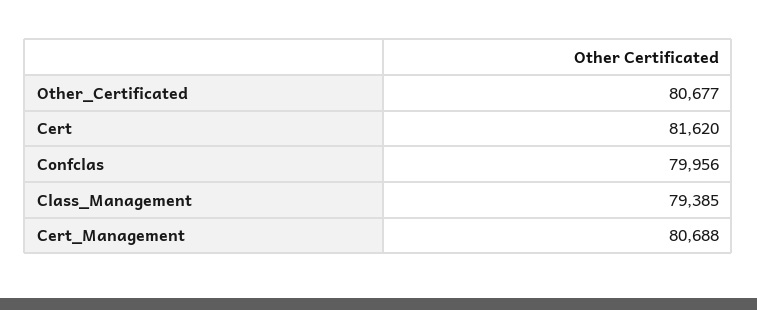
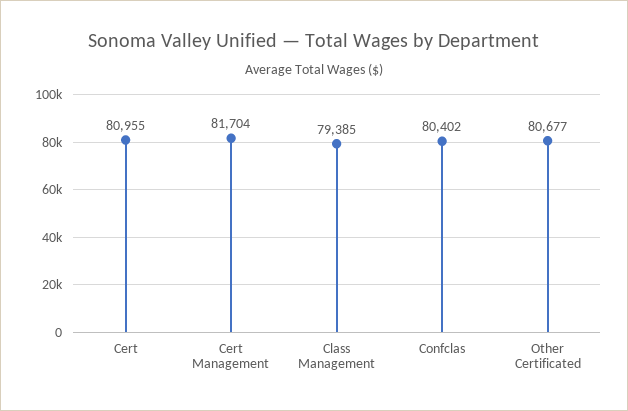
Cert: 81620 -> 80955
Confclas: 79956 -> 80402
Cert_Management: 80688 -> 81704

